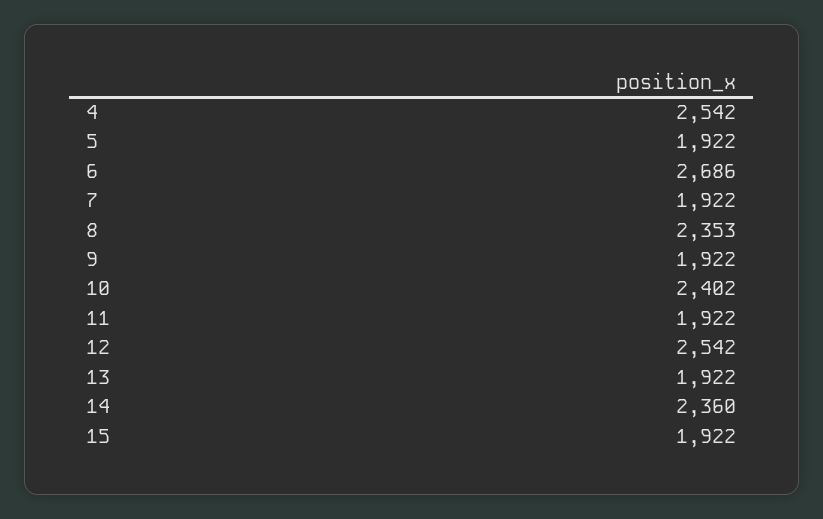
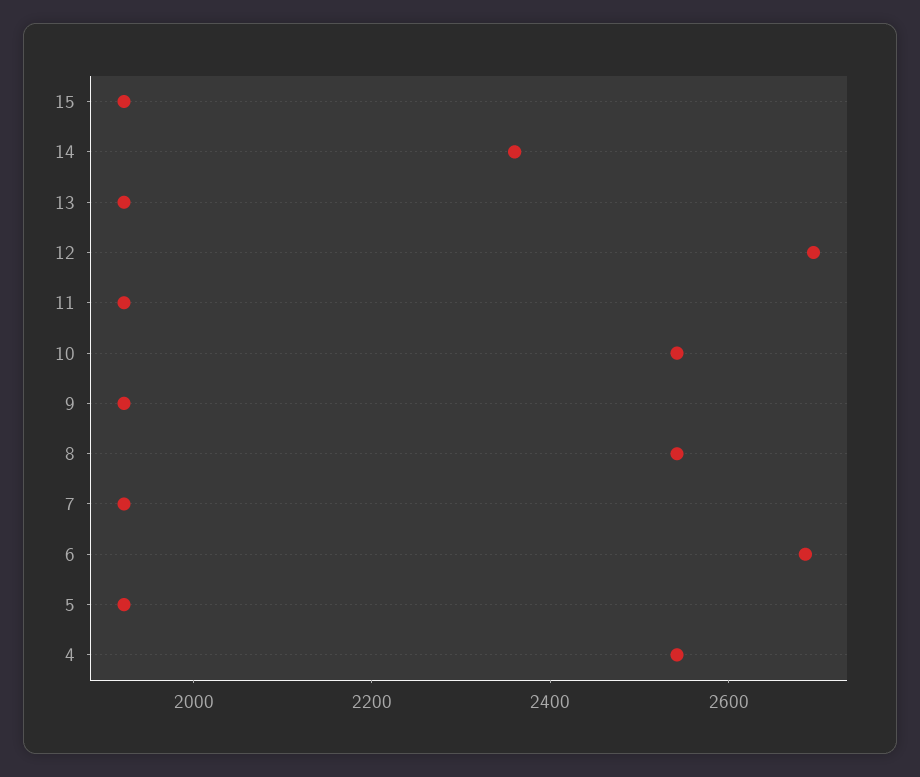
8: 2353 -> 2550
10: 2402 -> 2550
12: 2542 -> 2700

